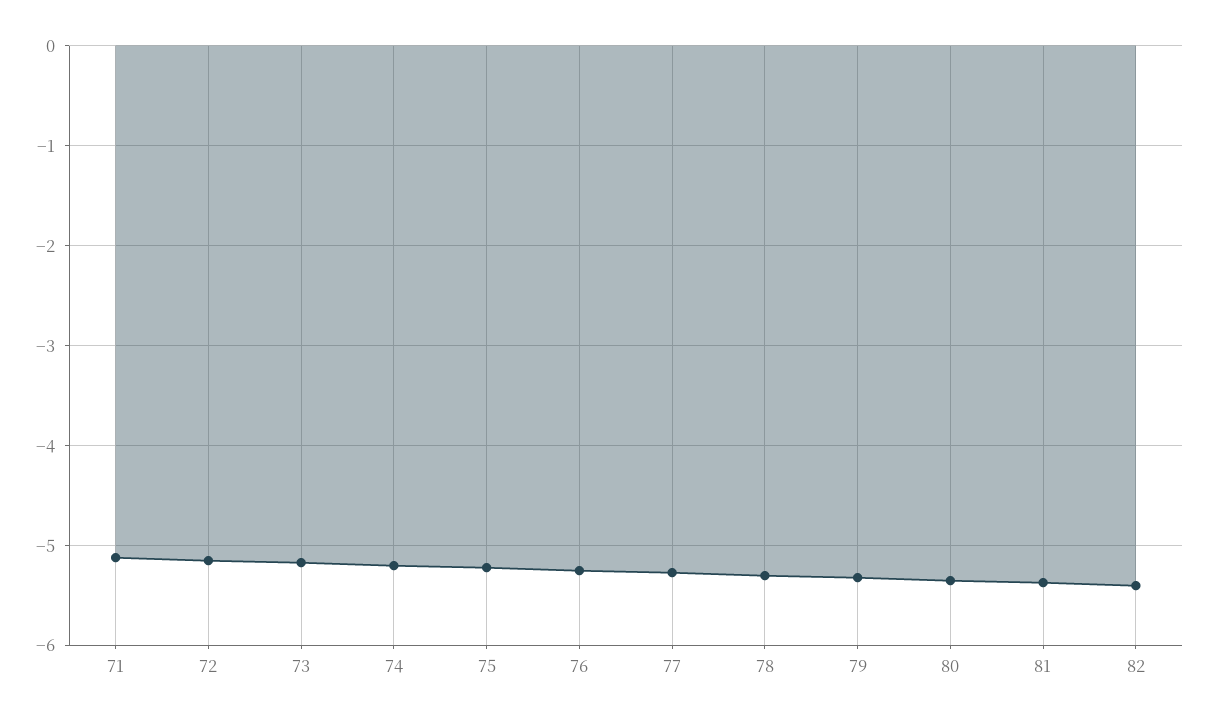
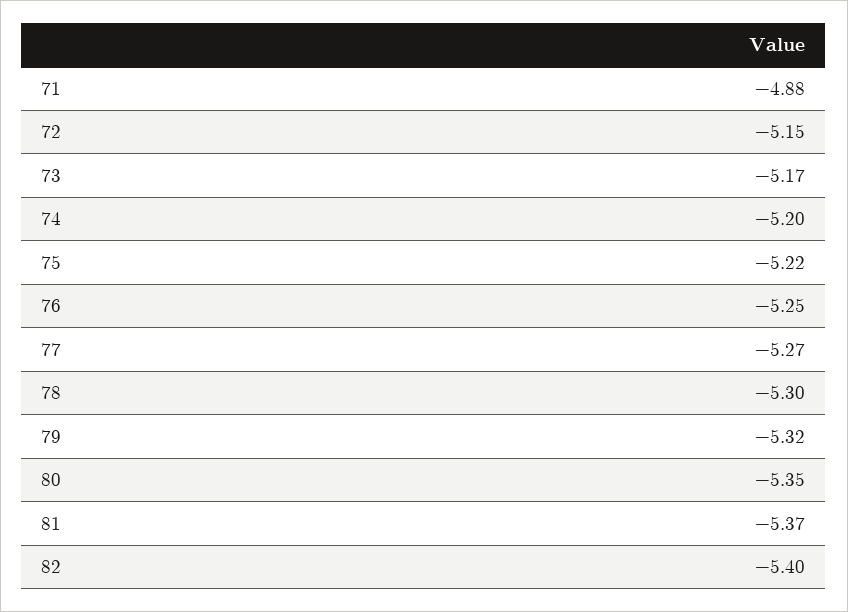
71: -5.1 -> -4.88

